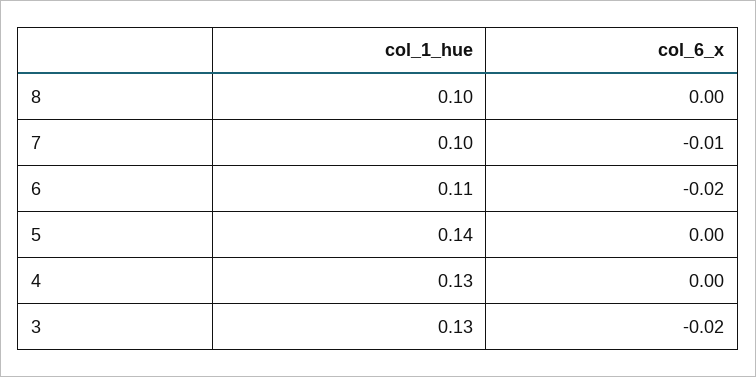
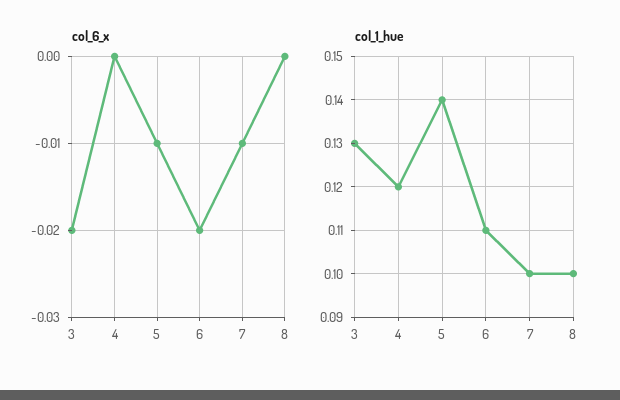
col_6_x, 5: 0 -> -0.01
col_1_hue, 4: 0.13 -> 0.12

